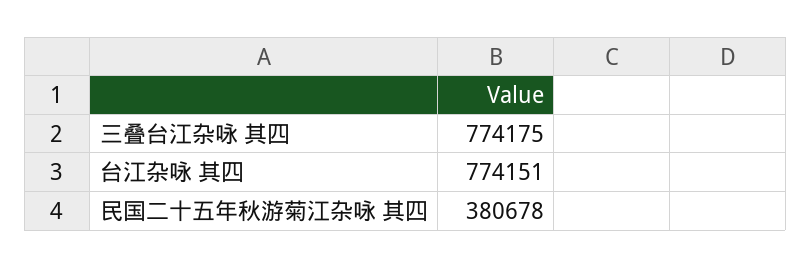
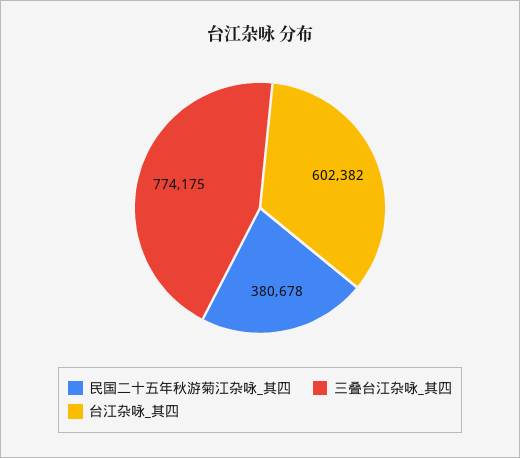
台江杂咏 其四: 774151 -> 602382

